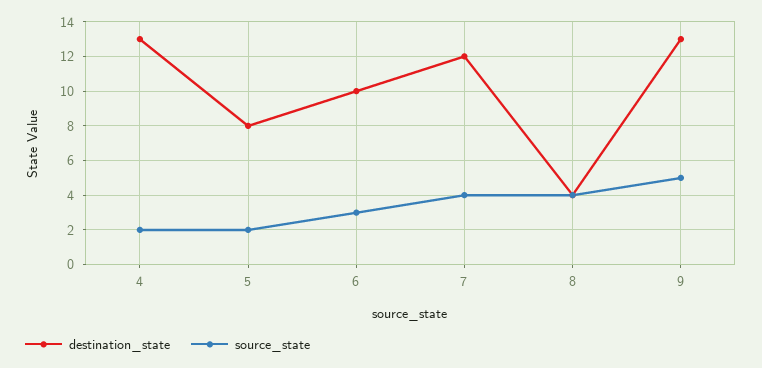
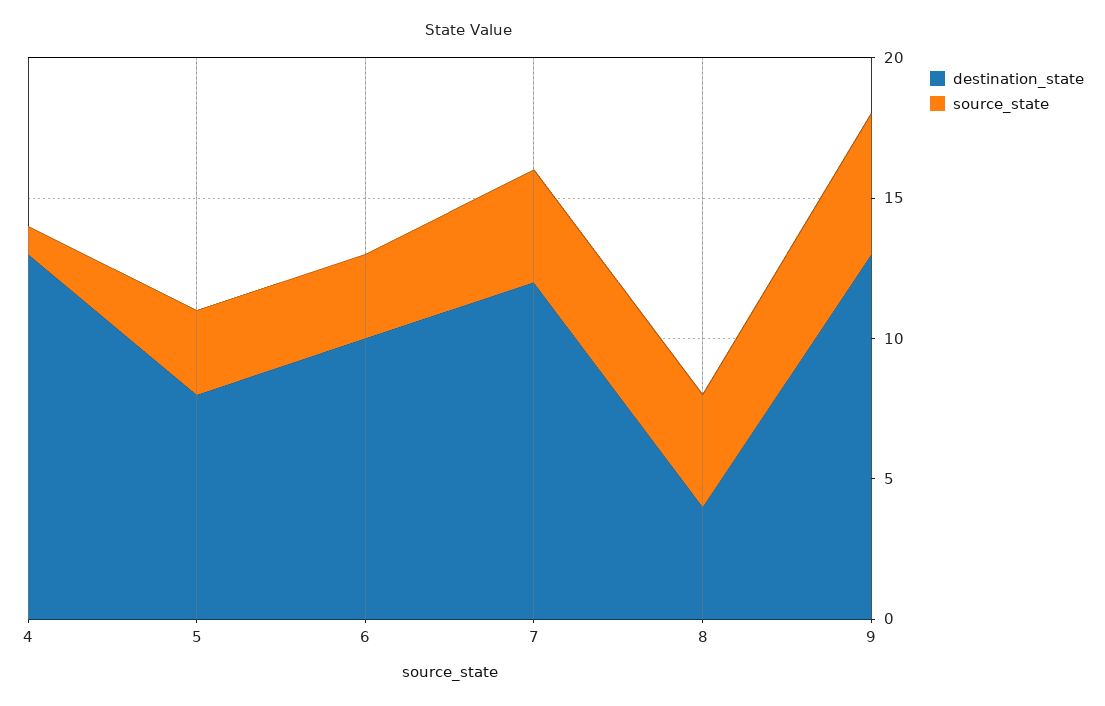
source_state, 4: 2 -> 1
source_state, 5: 2 -> 3

